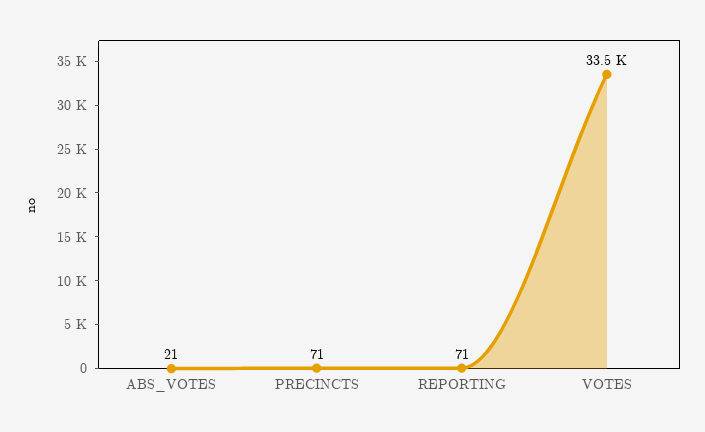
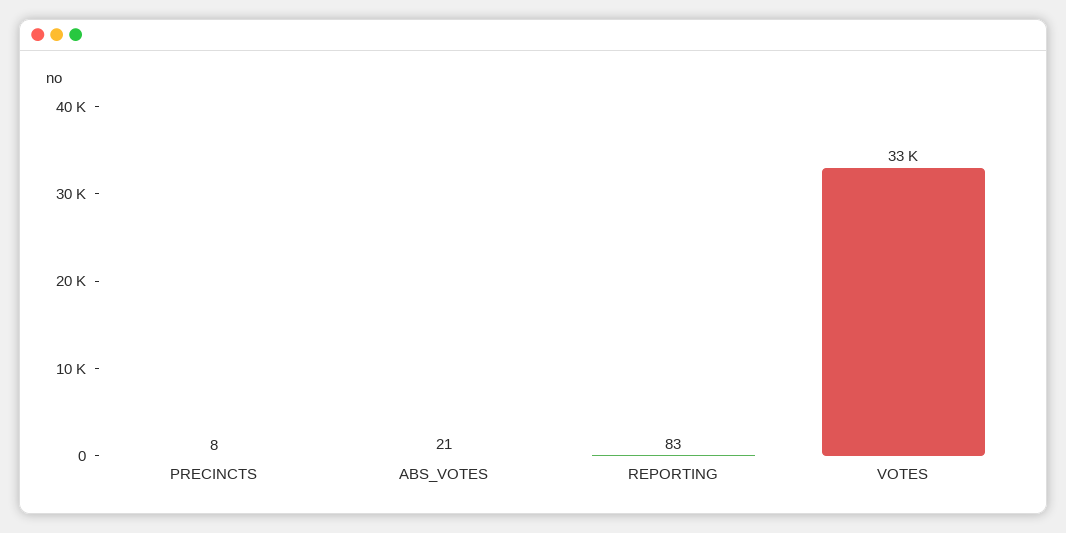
PRECINCTS: 71 -> 8
REPORTING: 71 -> 83

